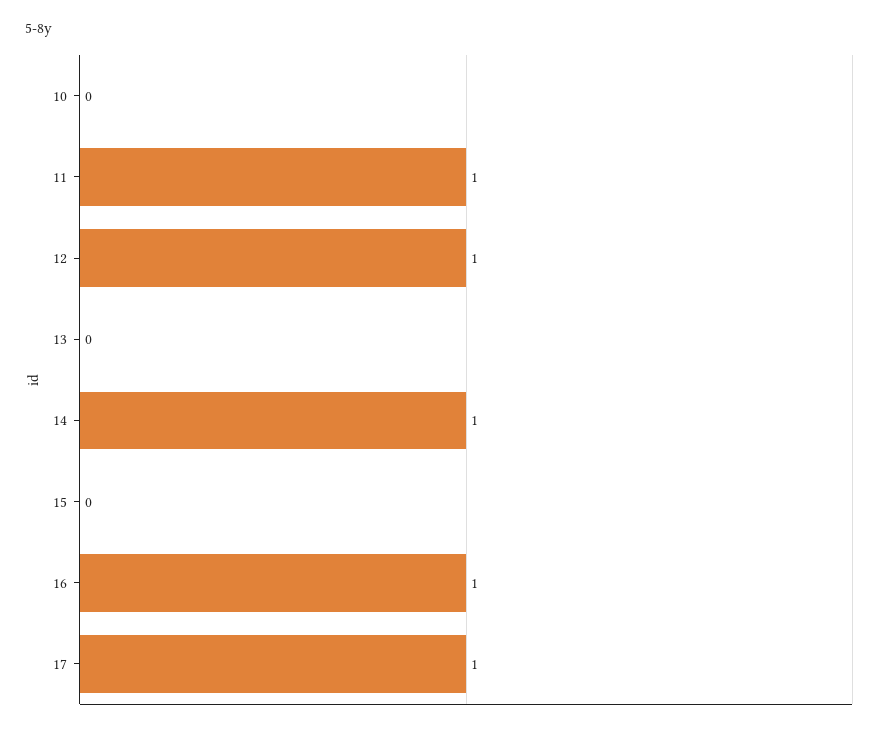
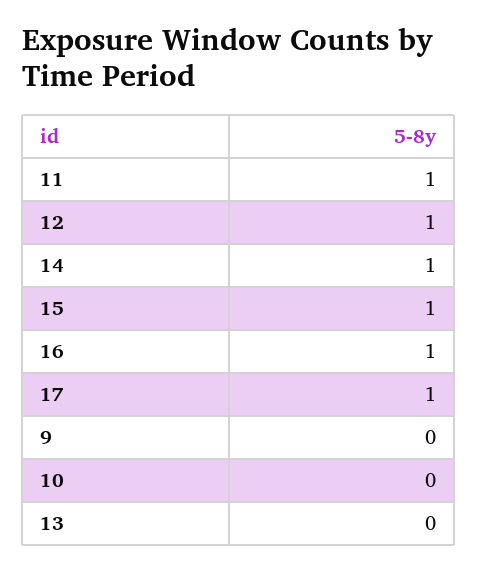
15: 0 -> 1
9: none -> 0

